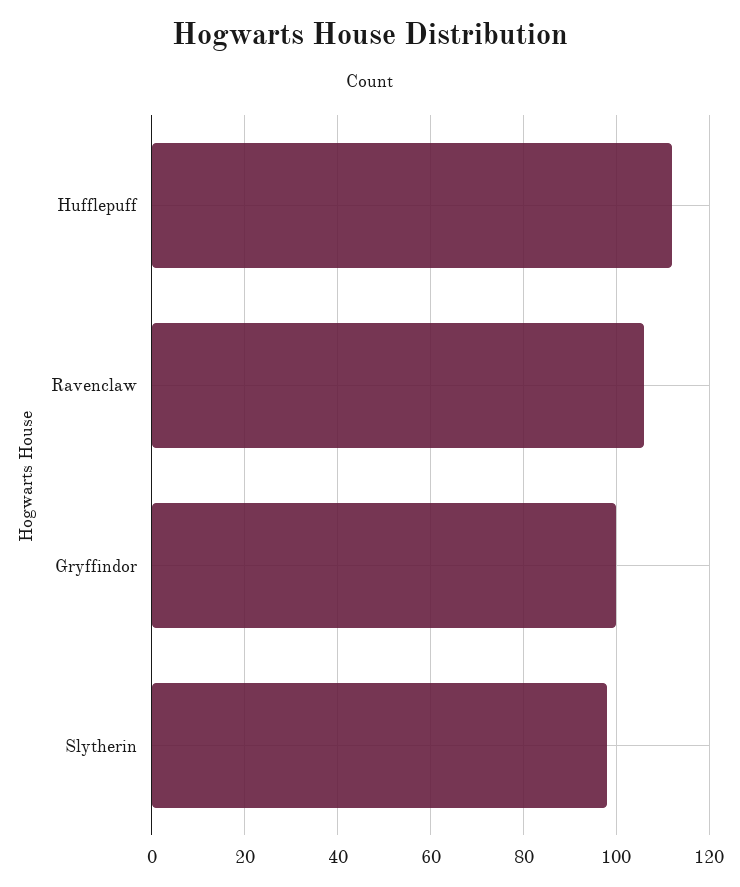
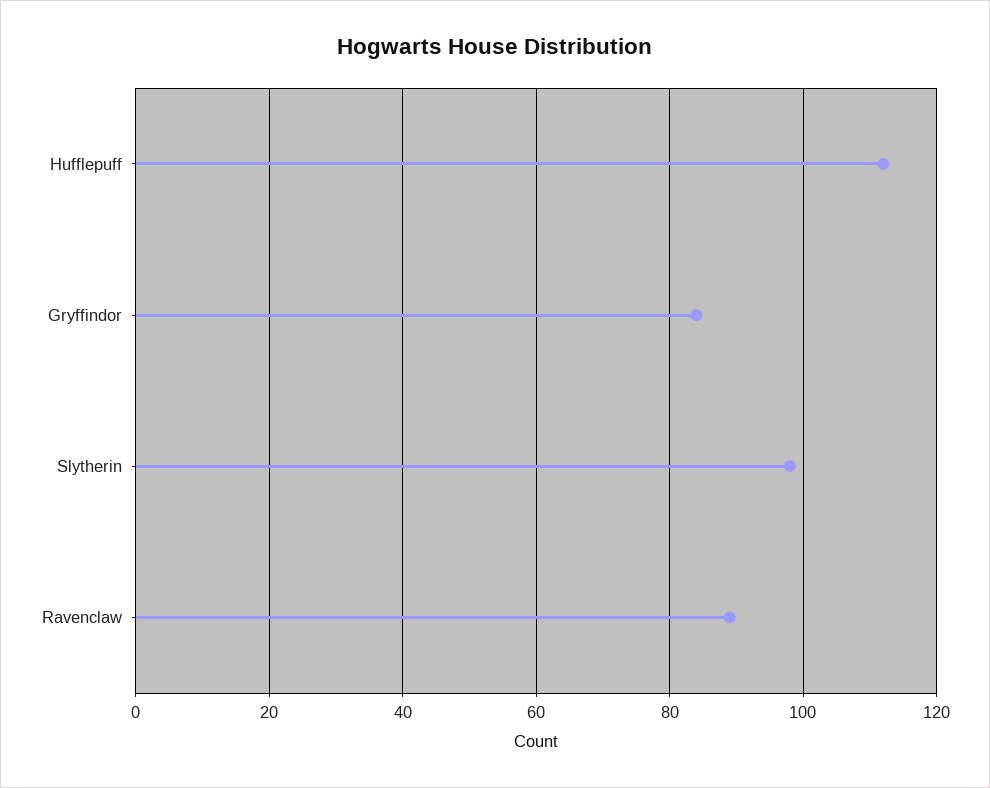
Ravenclaw: 105 -> 90
Gryffindor: 100 -> 85

